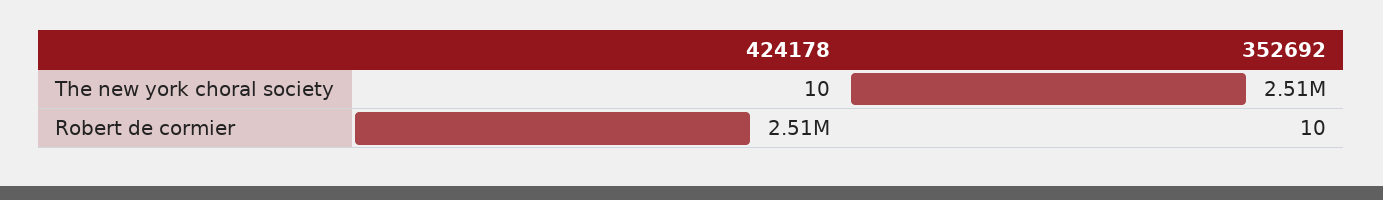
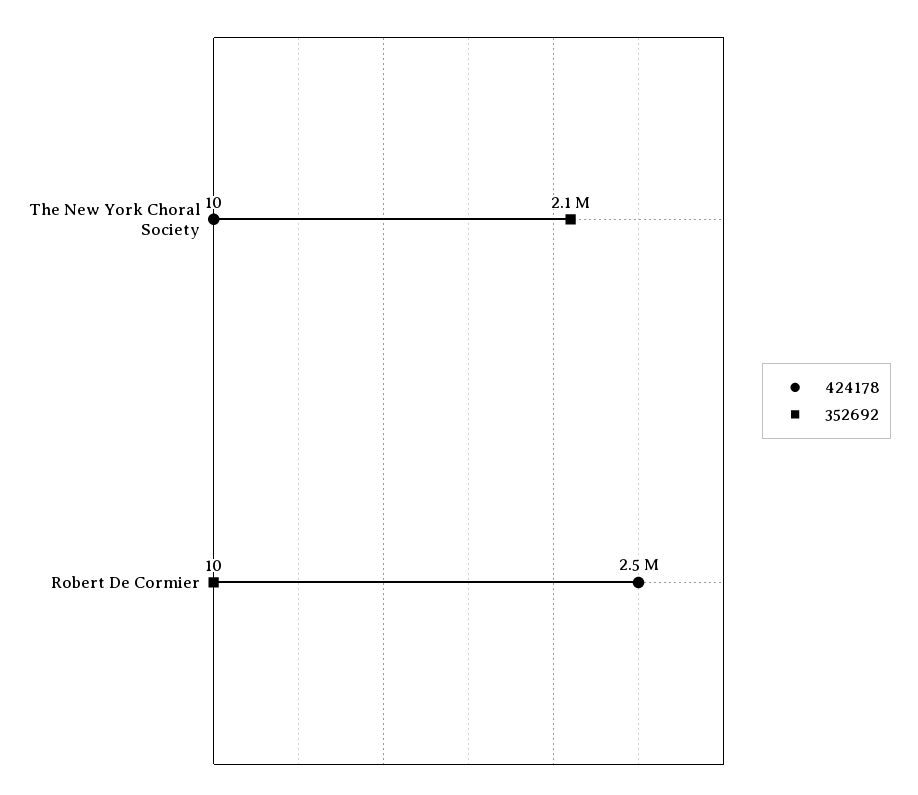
352692, The new york choral society: 2510000 -> 2100000

